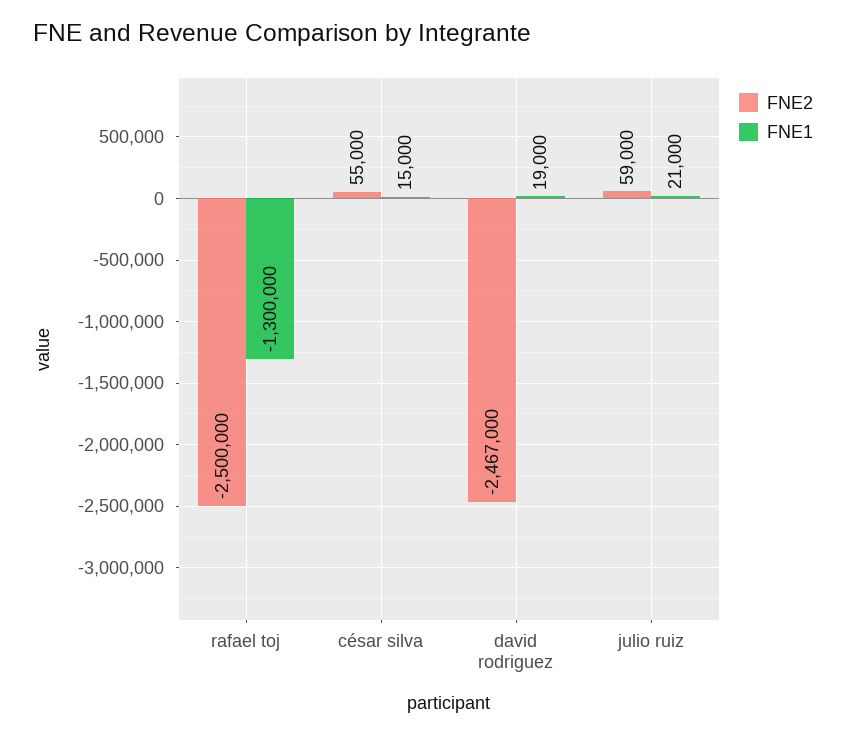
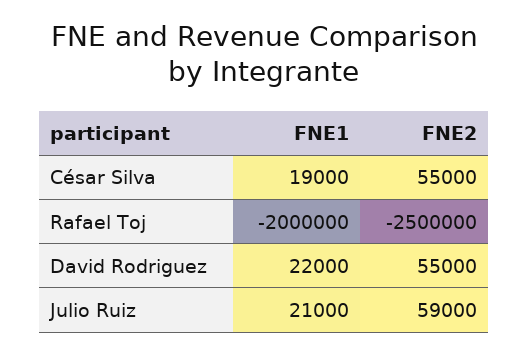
FNE1, rafael toj: -1300000 -> -2000000
FNE1, césar silva: 15000 -> 19000
FNE2, david rodriguez: -2467000 -> 55000
FNE1, david rodriguez: 19000 -> 22000

